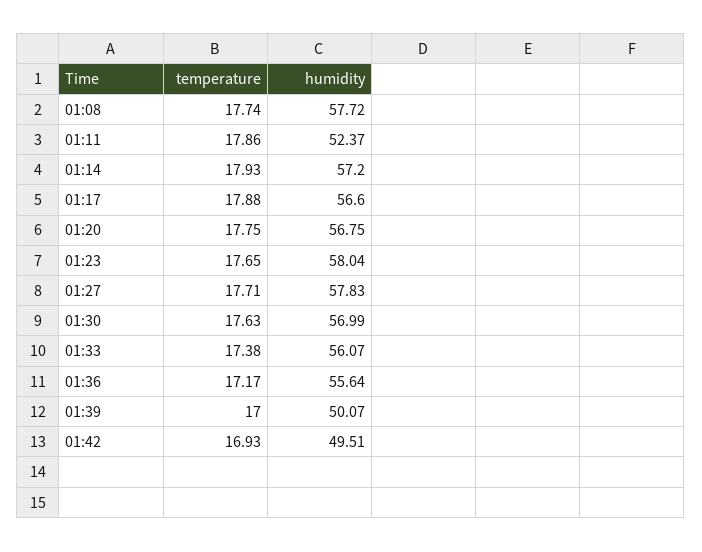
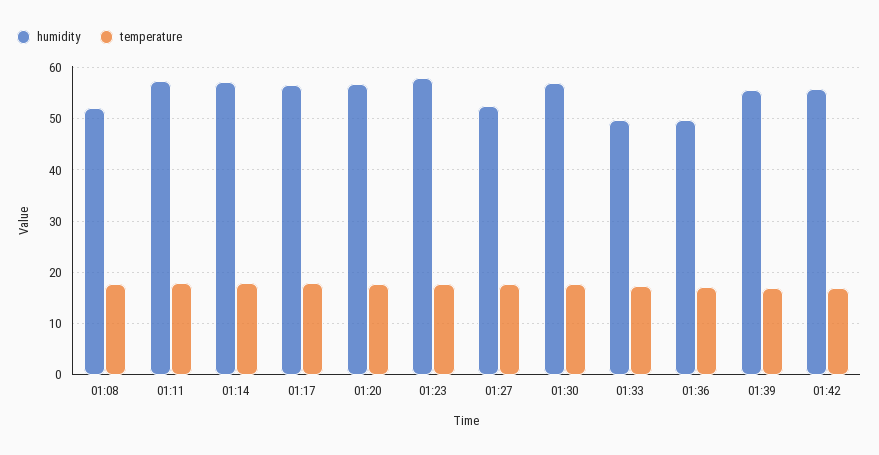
humidity, 01:08: 57.72 -> 52
humidity, 01:11: 52.37 -> 58
humidity, 01:27: 57.83 -> 52
humidity, 01:33: 56.07 -> 50
humidity, 01:36: 55.64 -> 50
humidity, 01:39: 50.07 -> 56
humidity, 01:42: 49.51 -> 56

